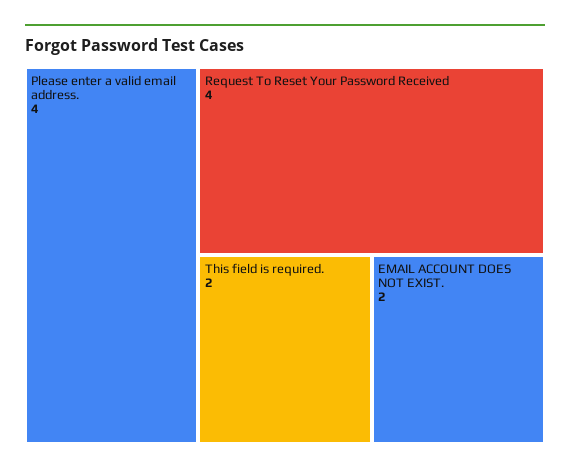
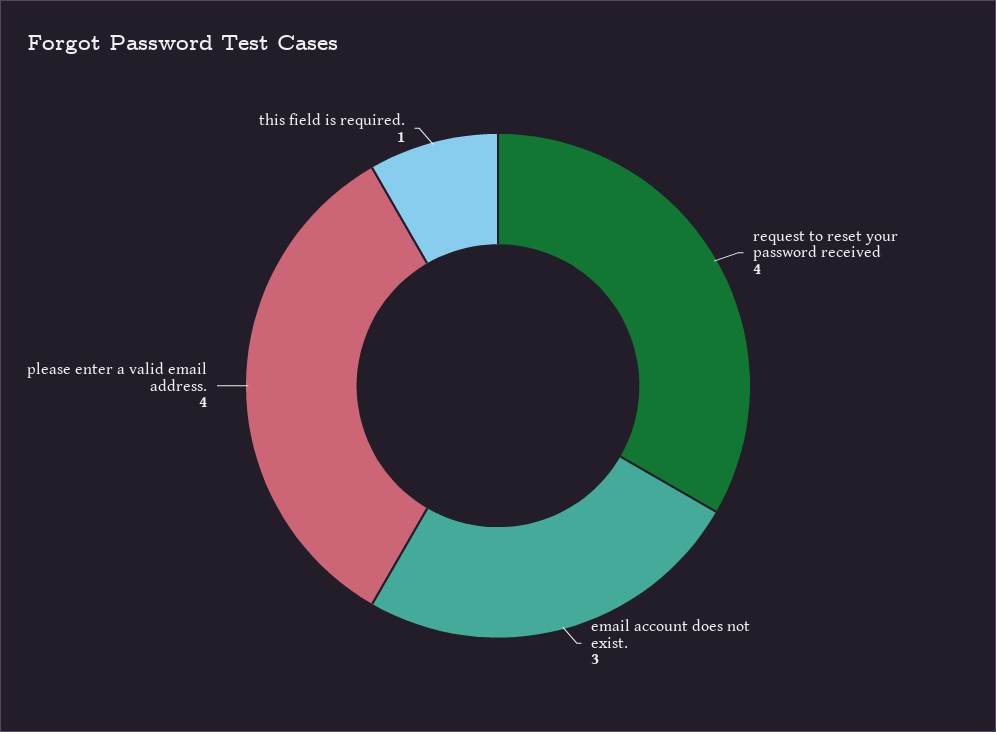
This field is required.: 2 -> 1
EMAIL ACCOUNT DOES NOT EXIST.: 2 -> 3

